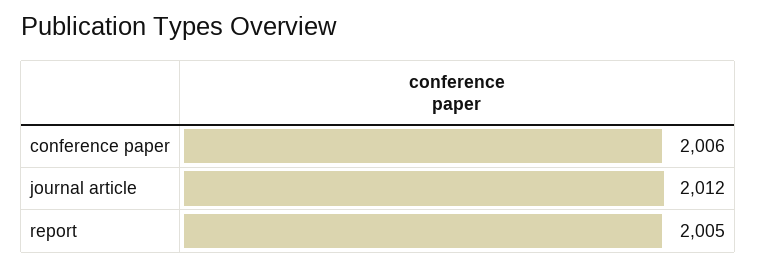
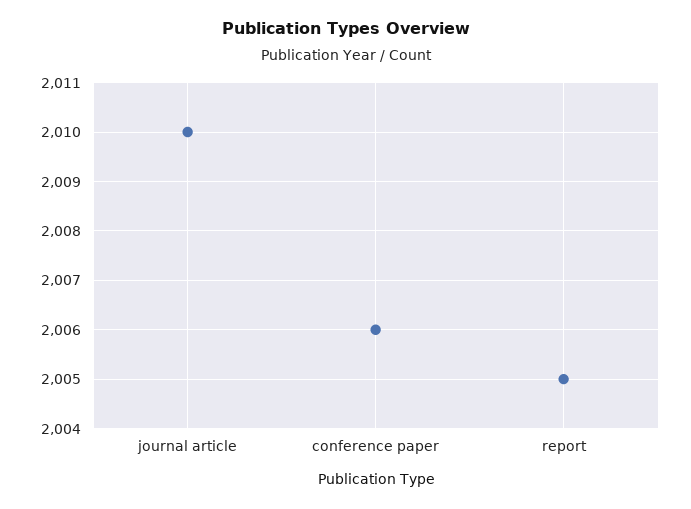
journal article: 2012 -> 2010

